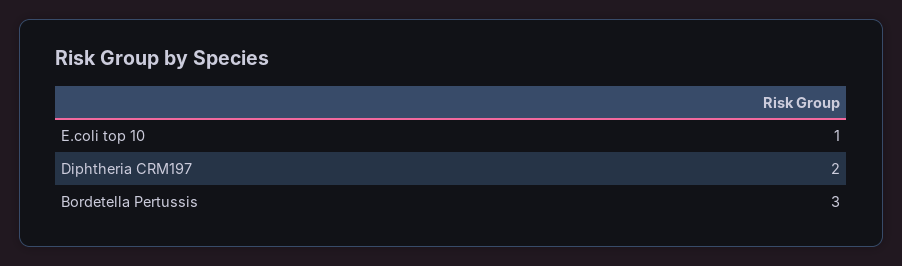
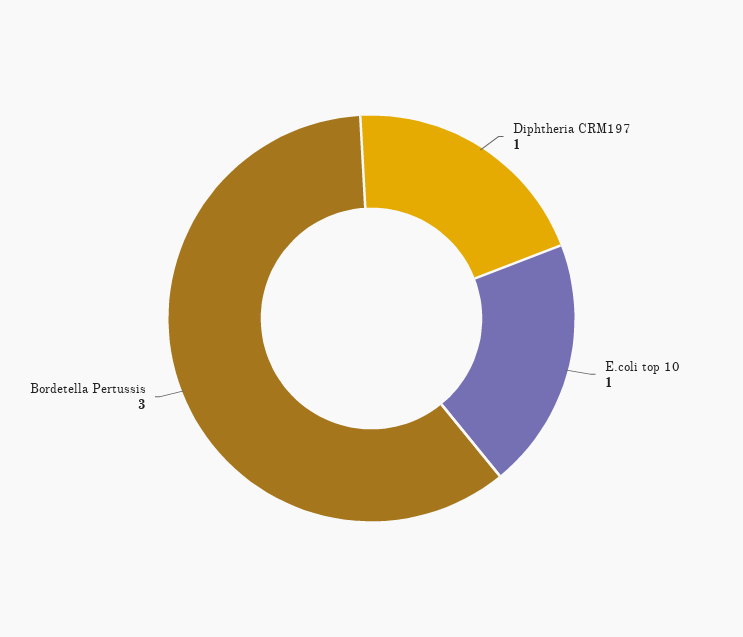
Diphtheria CRM197: 2 -> 1

